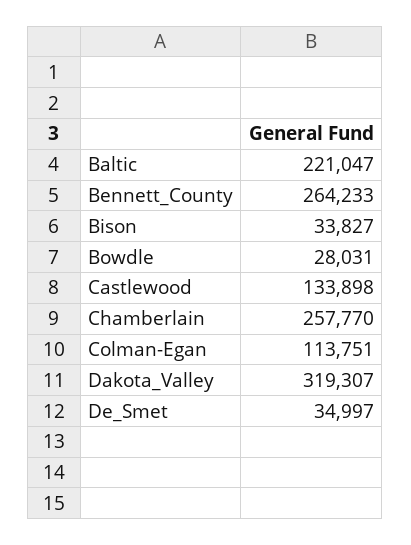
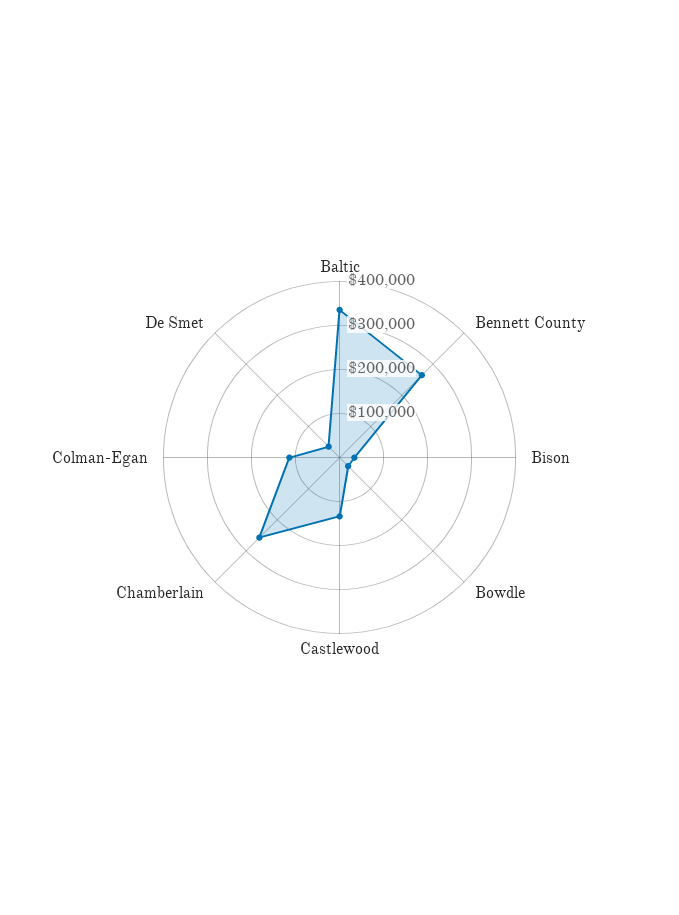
Baltic: 221047 -> 340000
Dakota_Valley: 319307 -> none

